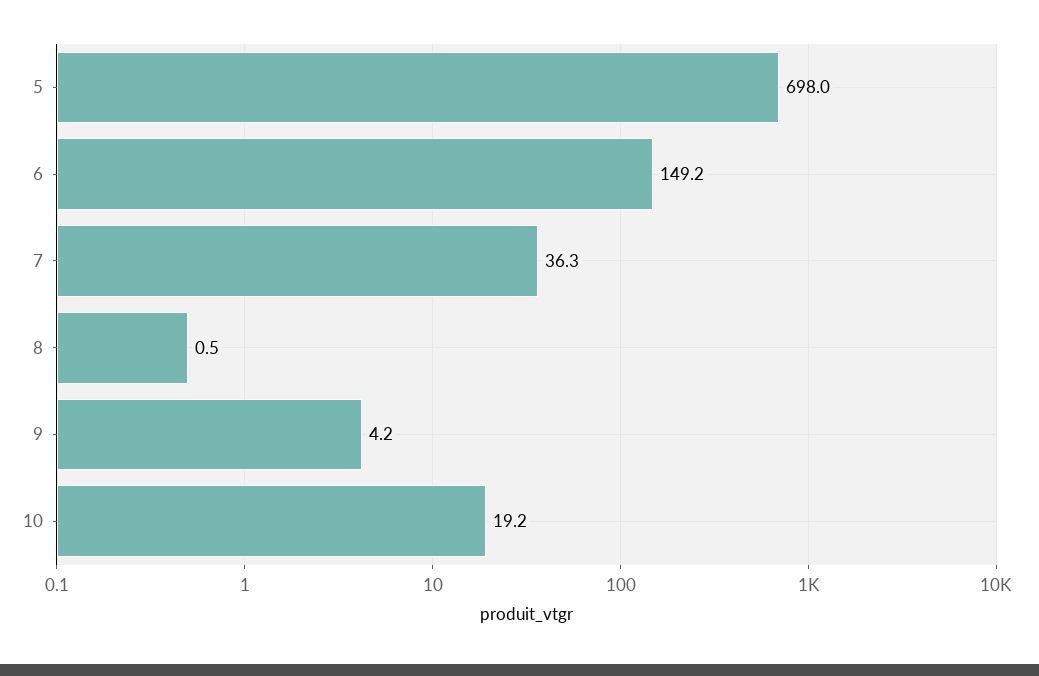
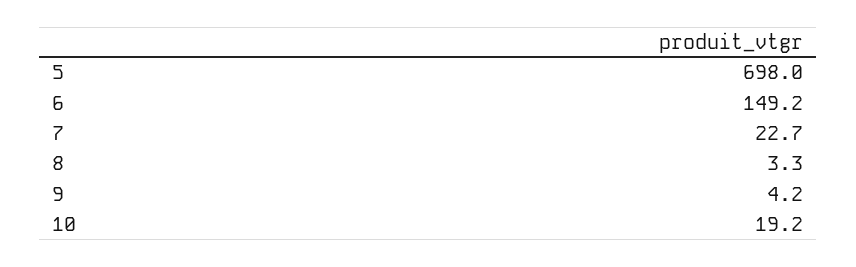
7: 36.3 -> 22.7
8: 0.5 -> 3.3

